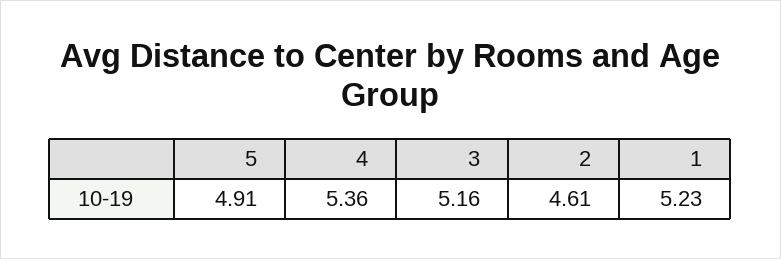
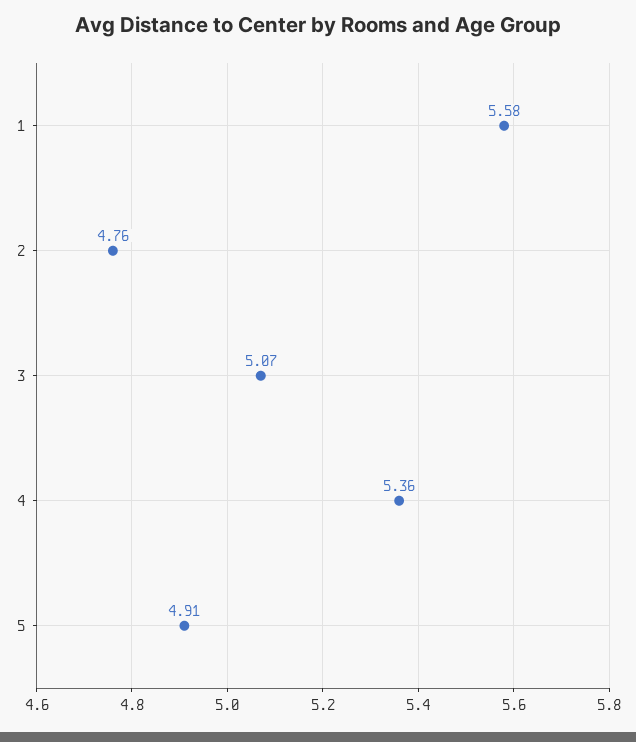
3: 5.16 -> 5.07
2: 4.61 -> 4.76
1: 5.23 -> 5.58

